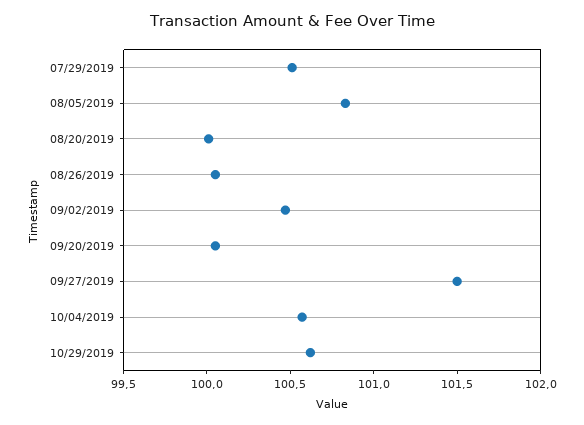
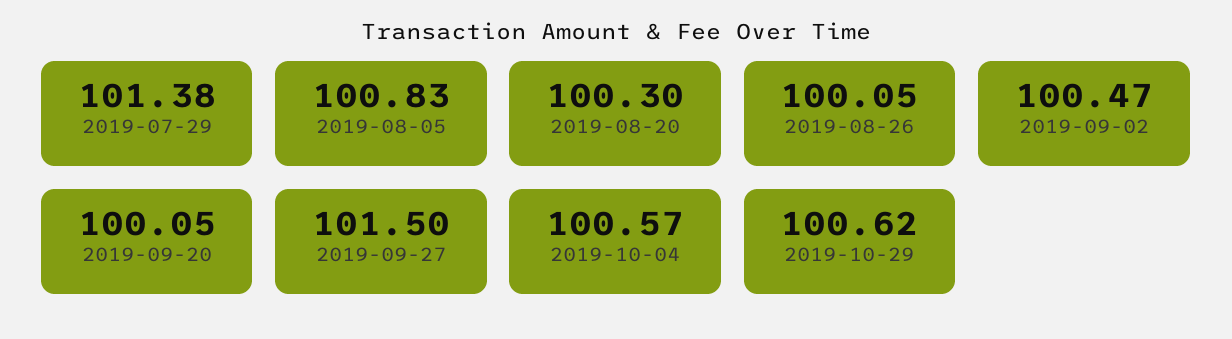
07/29/2019: 100.5 -> 101.38
08/20/2019: 100 -> 100.3

